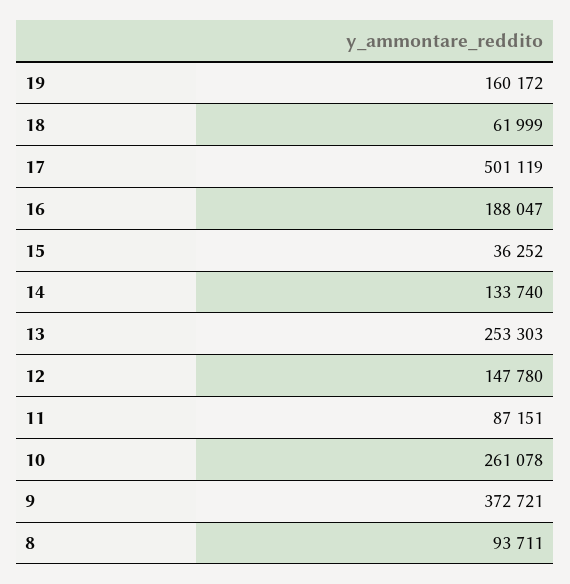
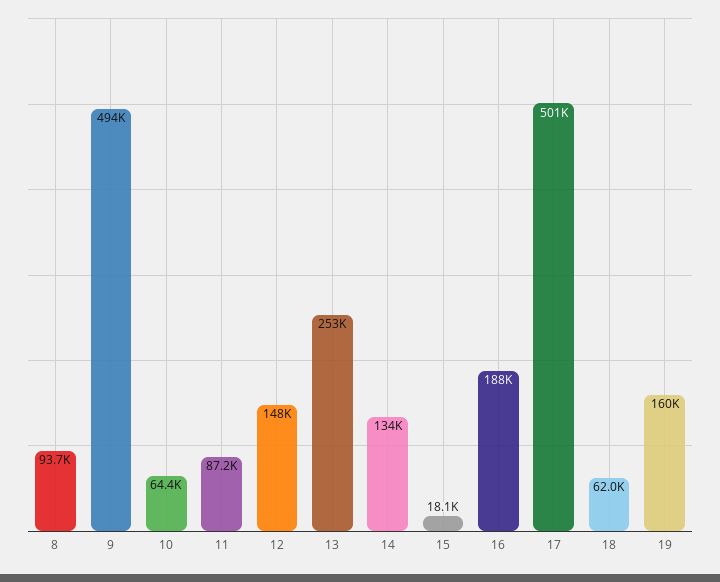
15: 36252 -> 18100
10: 261078 -> 64400
9: 372721 -> 494000

